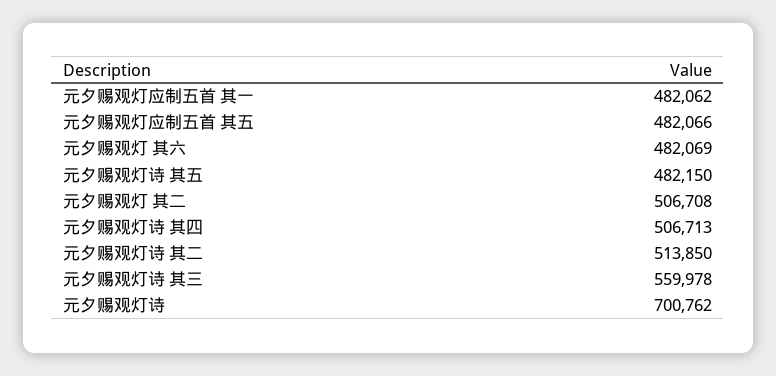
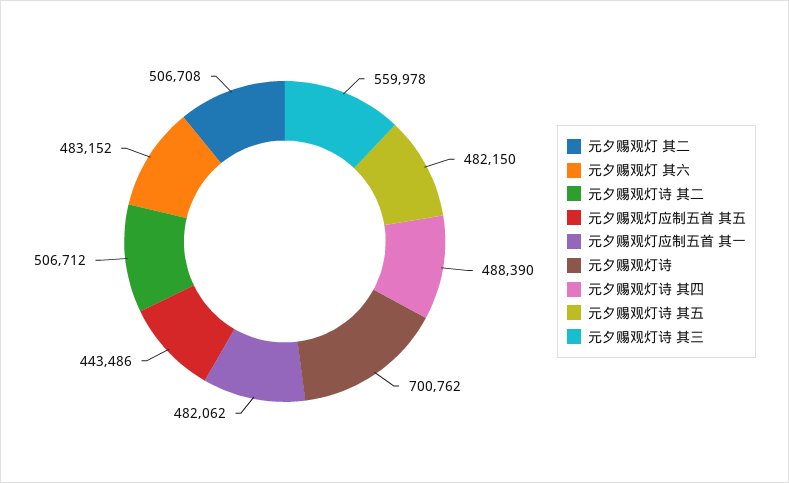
元夕赐观灯应制五首 其五: 482066 -> 443486
元夕赐观灯 其六: 482069 -> 483152
元夕赐观灯诗 其四: 506713 -> 488390
元夕赐观灯诗 其二: 513850 -> 506712

